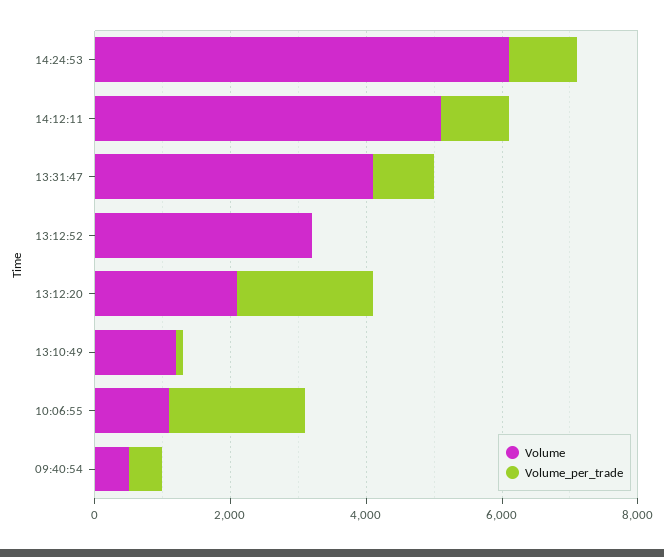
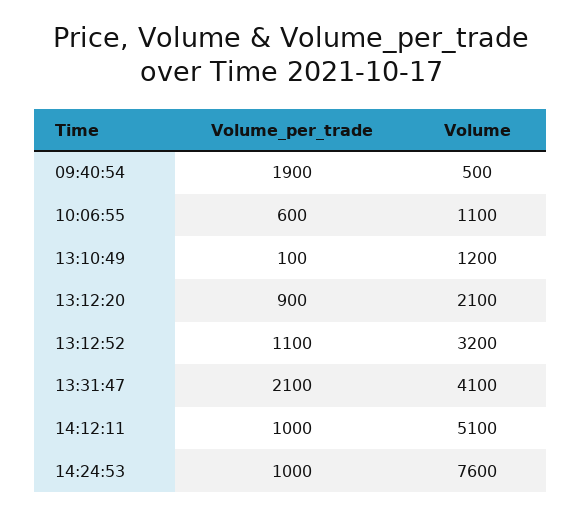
Volume, 14:24:53: 6000 -> 7600
Volume_per_trade, 13:31:47: 1000 -> 2100
Volume_per_trade, 13:12:52: 0 -> 1100
Volume_per_trade, 13:12:20: 2000 -> 900
Volume_per_trade, 10:06:55: 2000 -> 600
Volume_per_trade, 09:40:54: 500 -> 1900

